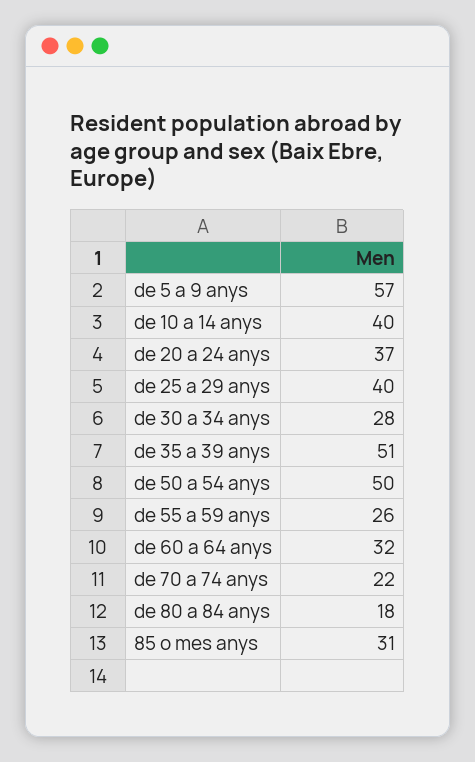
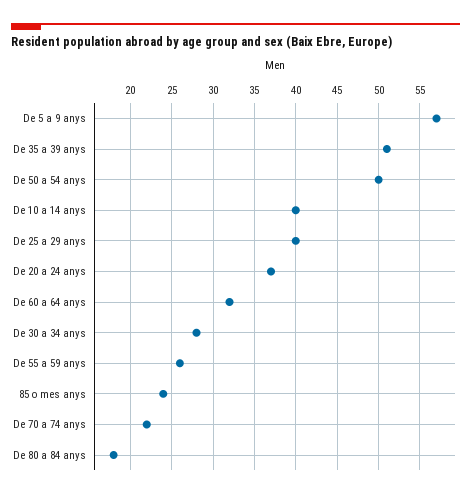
85 o mes anys: 31 -> 24

